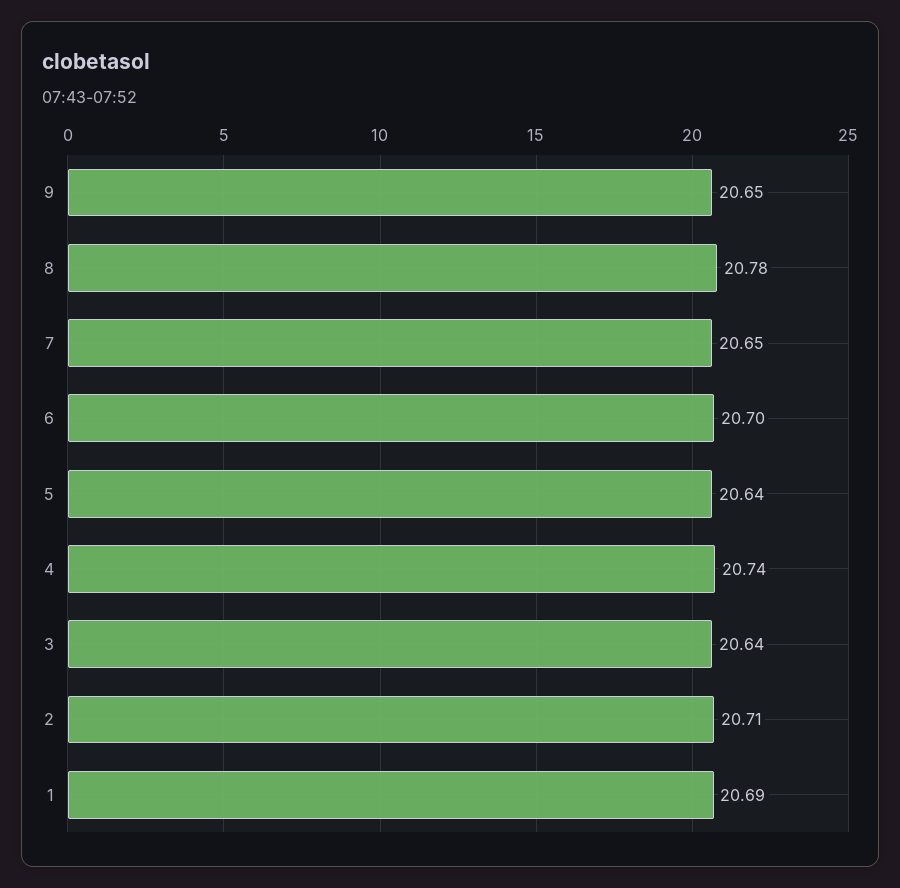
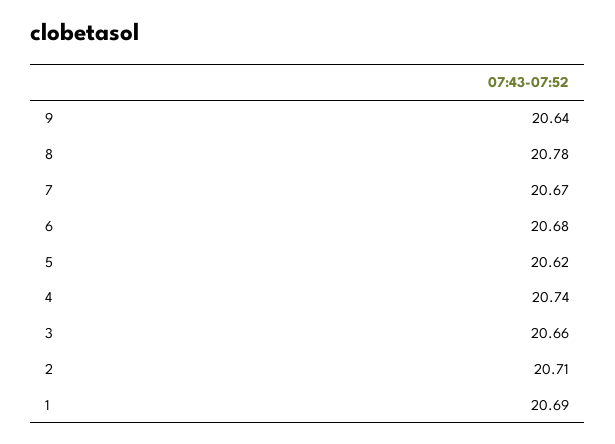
9: 20.65 -> 20.64
7: 20.65 -> 20.67
6: 20.7 -> 20.68
5: 20.64 -> 20.62
3: 20.64 -> 20.66

